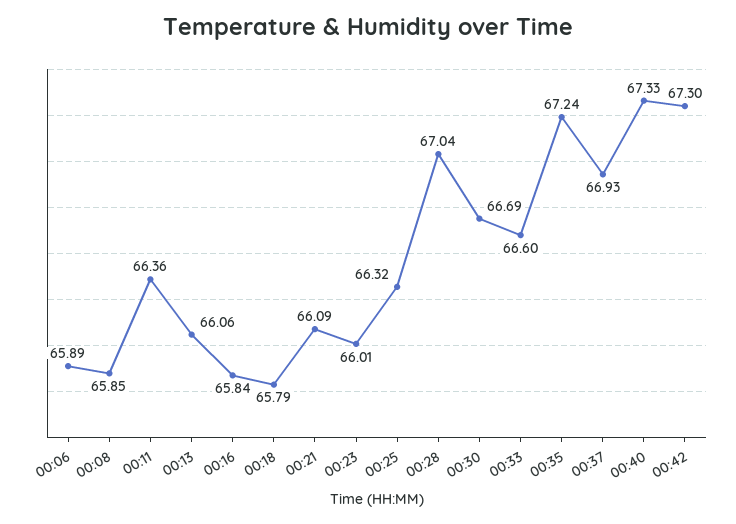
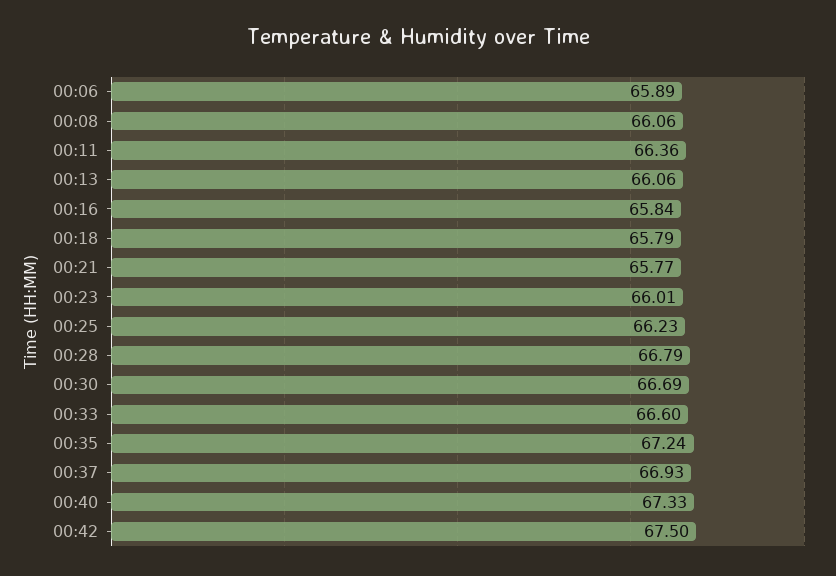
00:08: 65.85 -> 66.06
00:21: 66.09 -> 65.77
00:25: 66.32 -> 66.23
00:28: 67.04 -> 66.79
00:42: 67.3 -> 67.5

